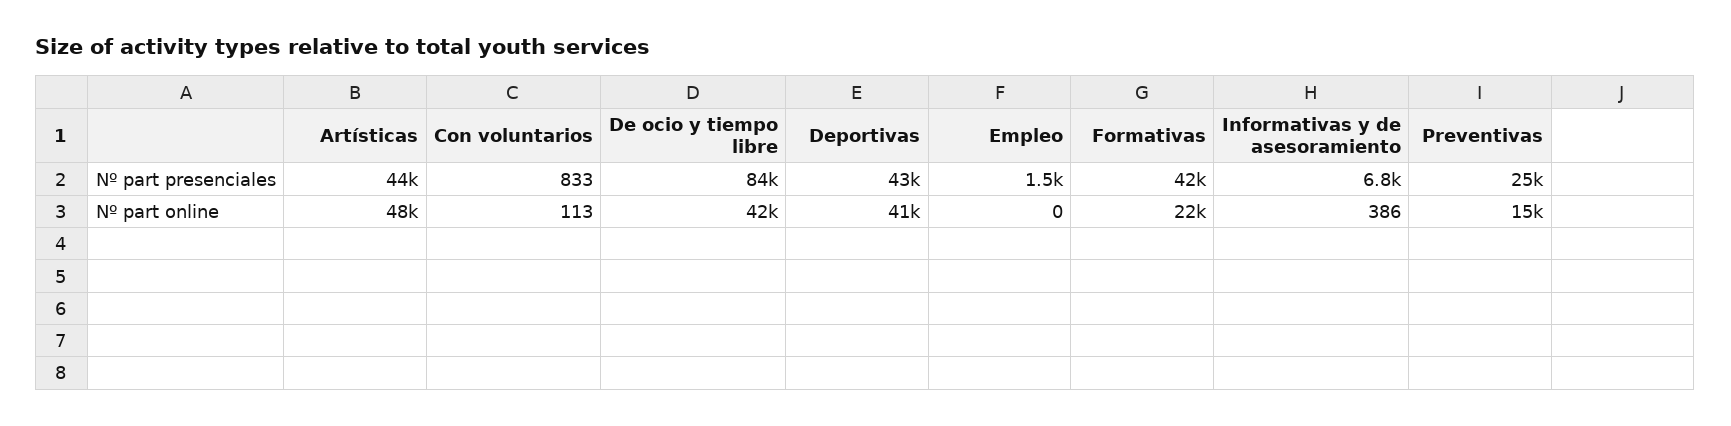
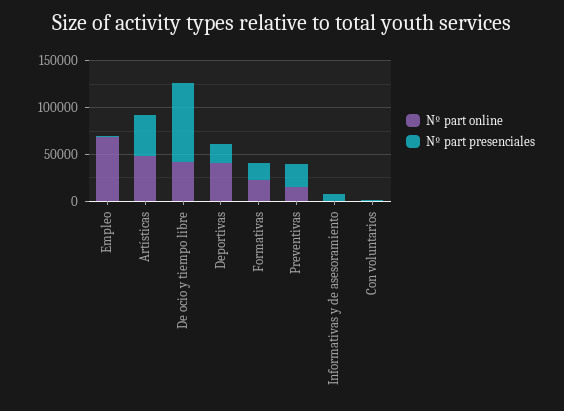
Nº part presenciales, Deportivas: 43000 -> 20000
Nº part presenciales, Formativas: 42000 -> 20000
Nº part online, Empleo: 0 -> 70000

